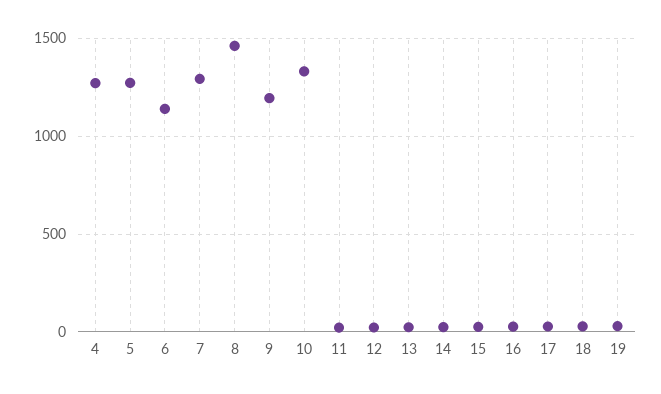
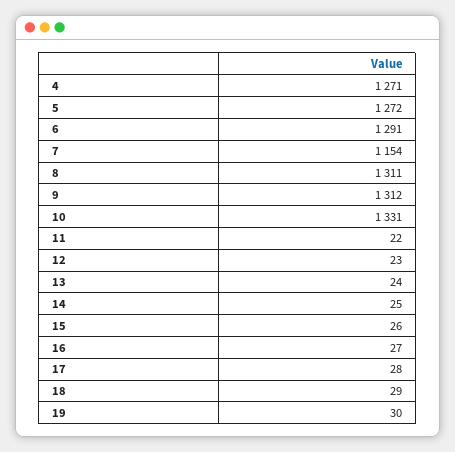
6: 1150 -> 1291
7: 1300 -> 1154
8: 1450 -> 1311
9: 1200 -> 1312

